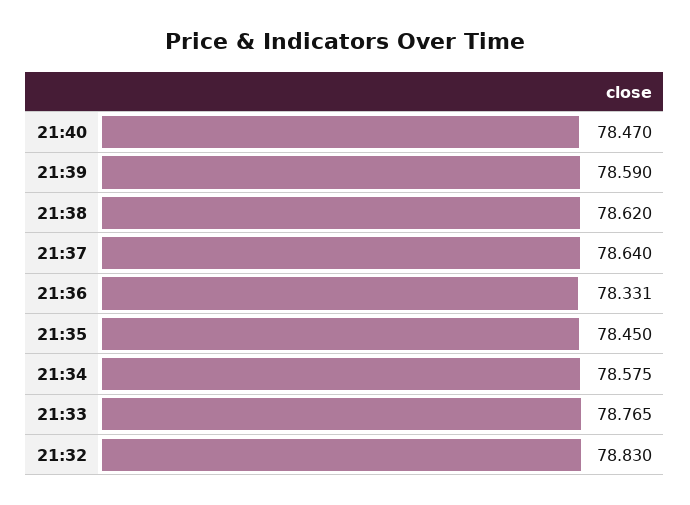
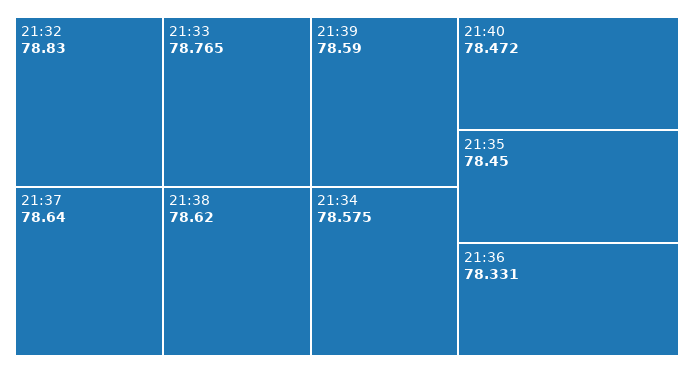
21:40: 78.47 -> 78.472

